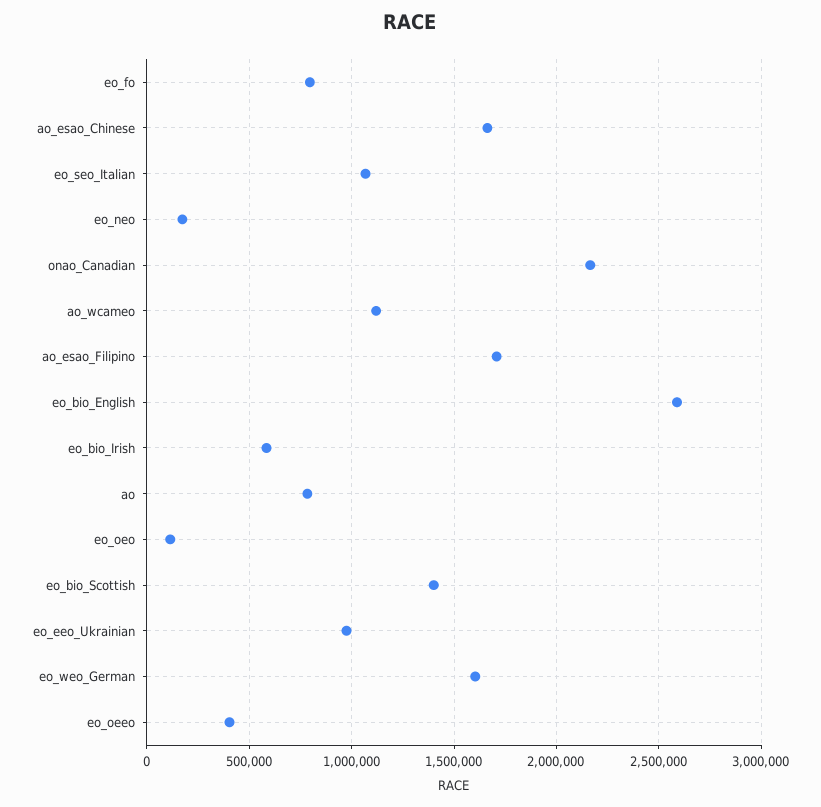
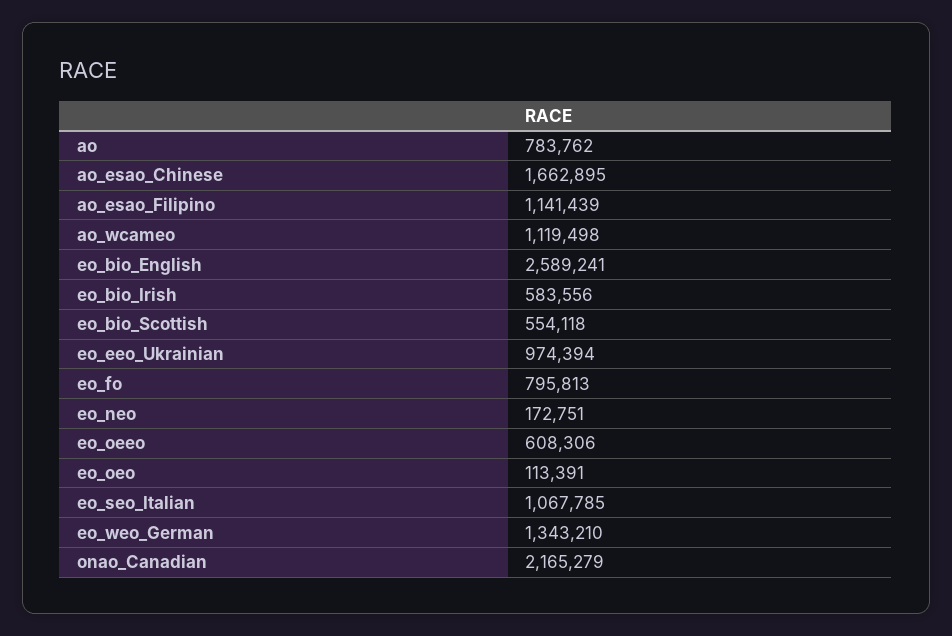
ao_esao_Filipino: 1700000 -> 1141439
eo_bio_Scottish: 1400000 -> 554118
eo_weo_German: 1600000 -> 1343210
eo_oeeo: 400000 -> 608306

